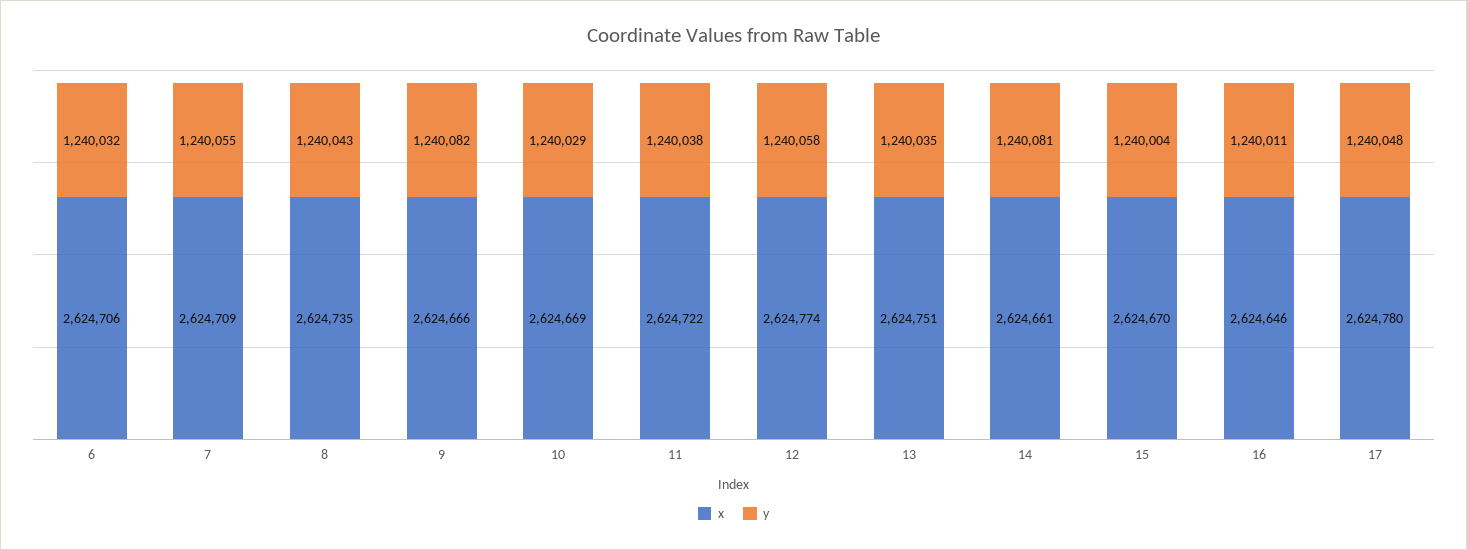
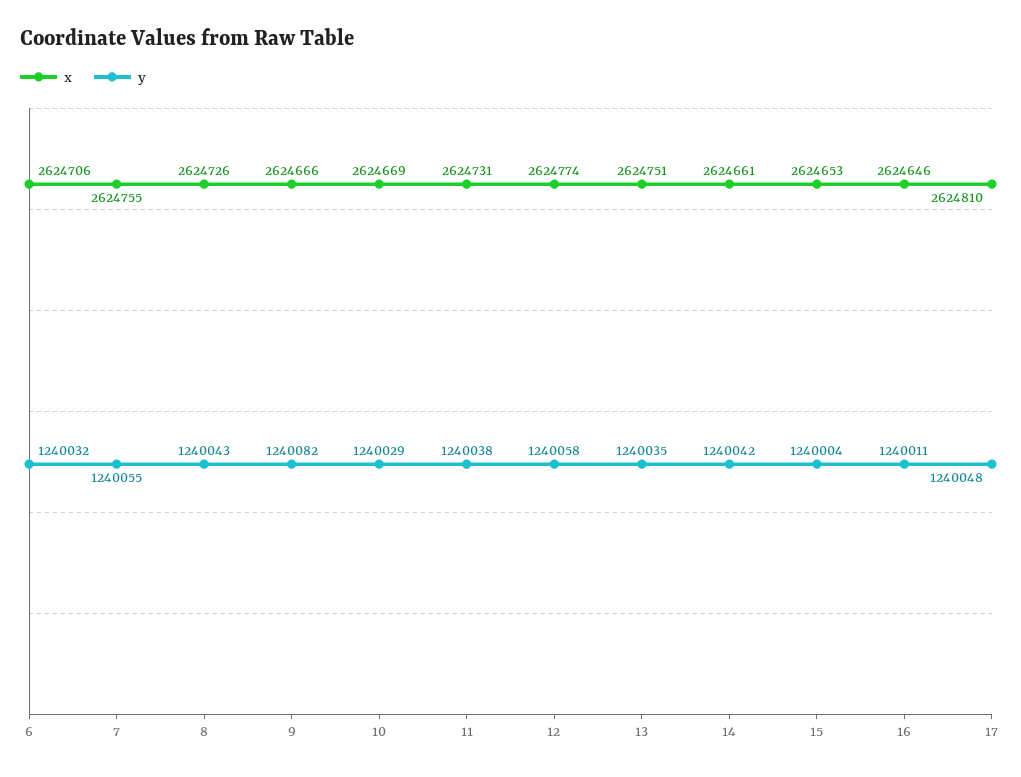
x, 7: 2624709 -> 2624755
x, 8: 2624735 -> 2624726
x, 11: 2624722 -> 2624731
y, 14: 1240081 -> 1240042
x, 15: 2624670 -> 2624653
x, 17: 2624780 -> 2624810

